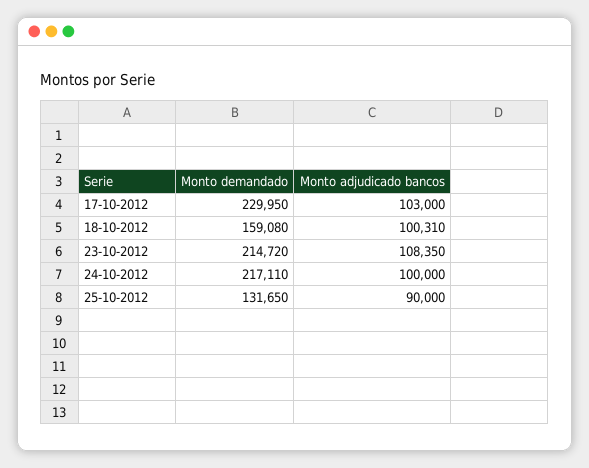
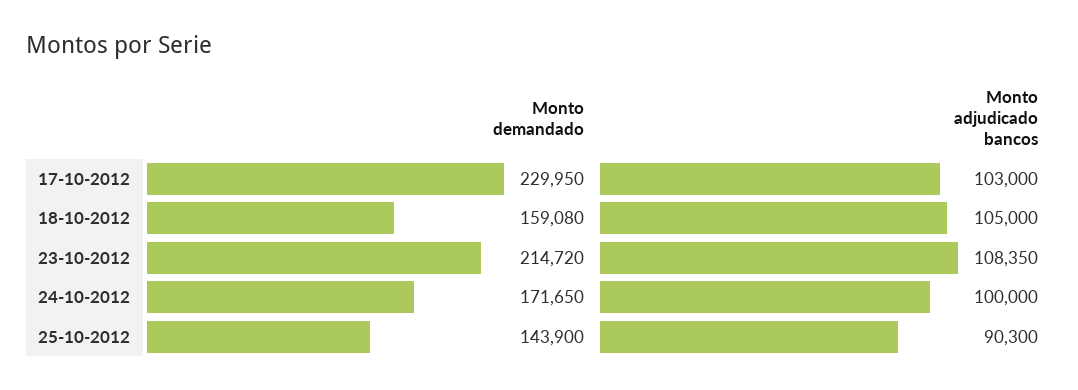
Monto adjudicado bancos, 18-10-2012: 100310 -> 105000
Monto demandado, 24-10-2012: 217110 -> 171650
Monto demandado, 25-10-2012: 131650 -> 143900
Monto adjudicado bancos, 25-10-2012: 90000 -> 90300

